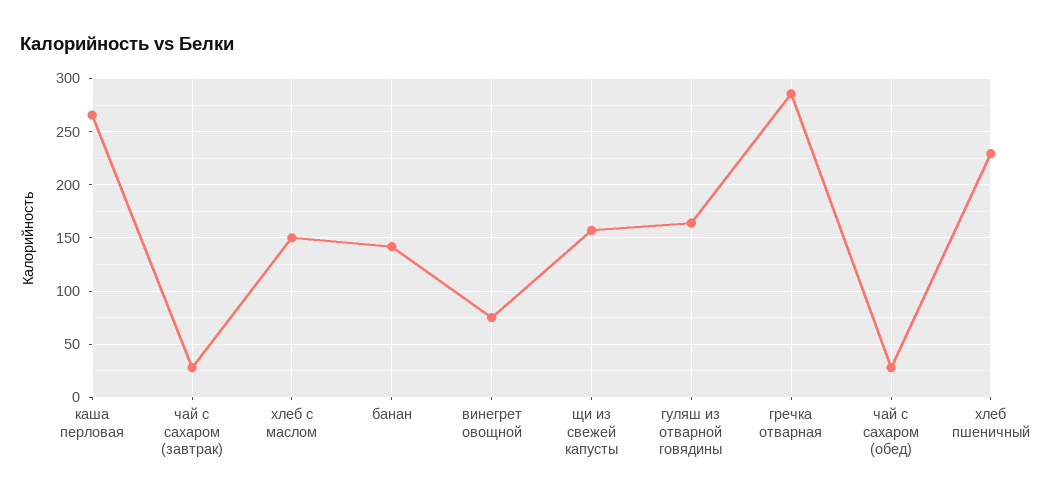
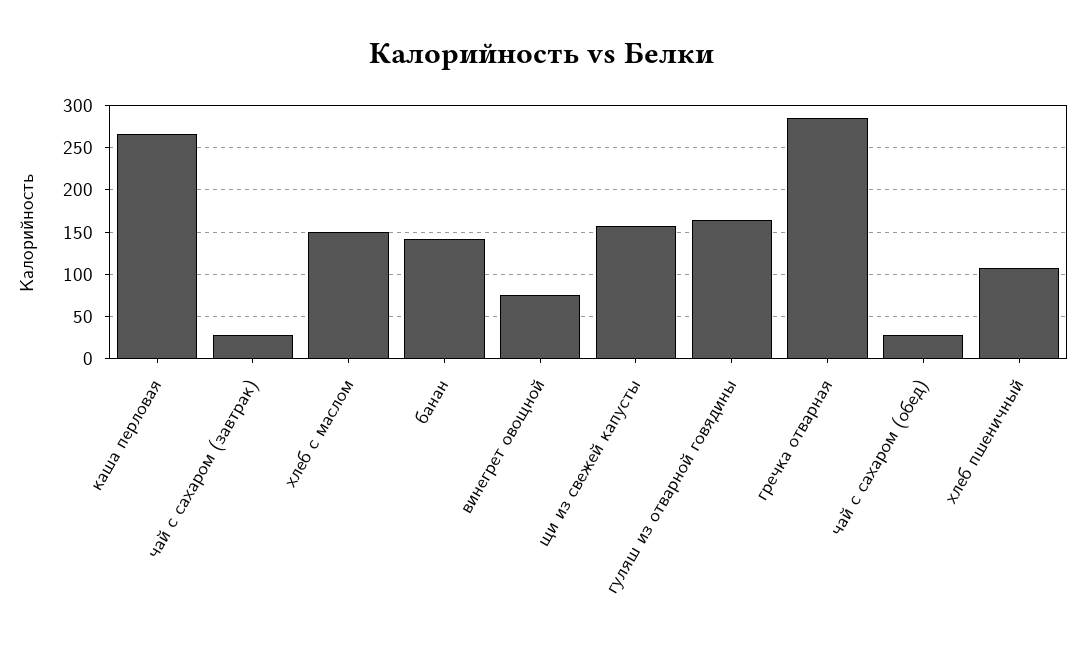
хлеб пшеничный: 230 -> 110

